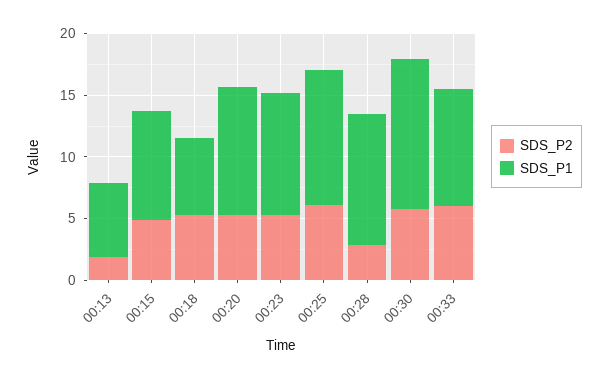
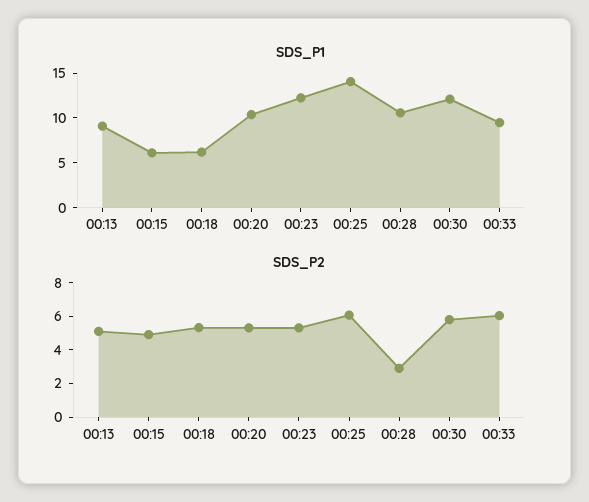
SDS_P2, 00:13: 2 -> 5
SDS_P1, 00:13: 6 -> 9
SDS_P1, 00:15: 9 -> 6
SDS_P1, 00:23: 10 -> 12
SDS_P1, 00:25: 11 -> 14

